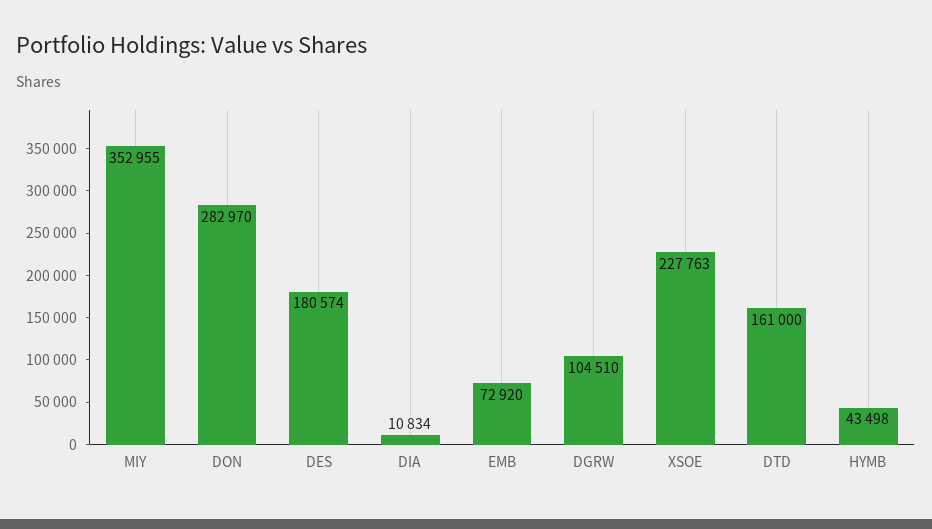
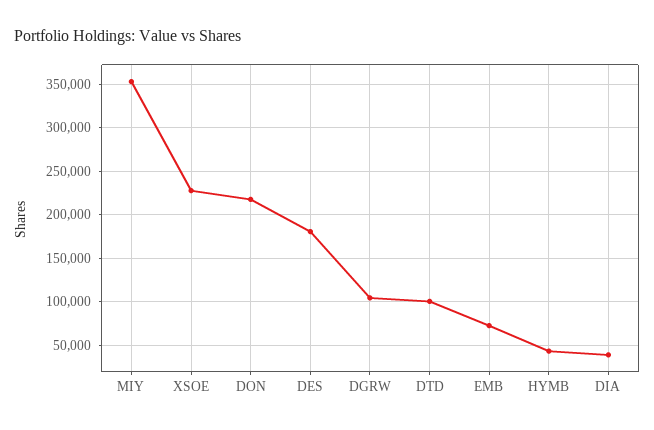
DON: 282970 -> 220000
DIA: 10834 -> 40000
DTD: 161000 -> 100000

